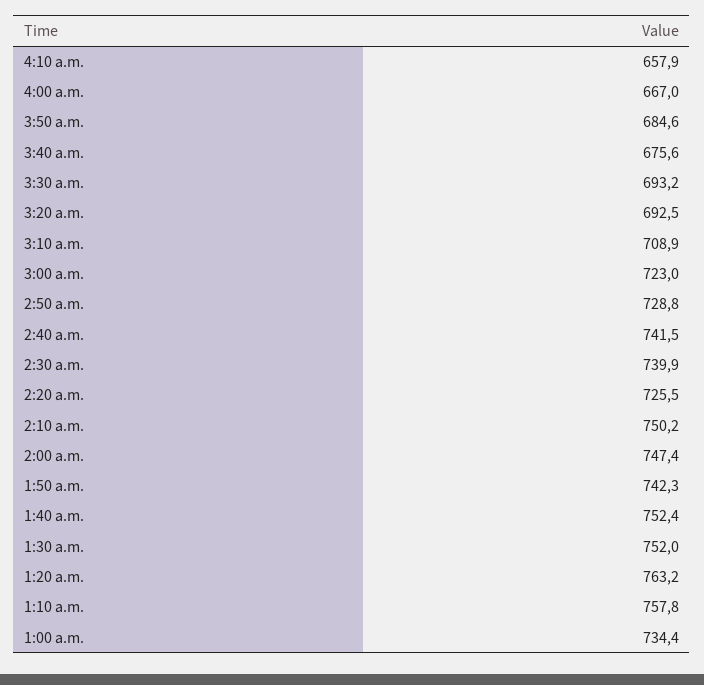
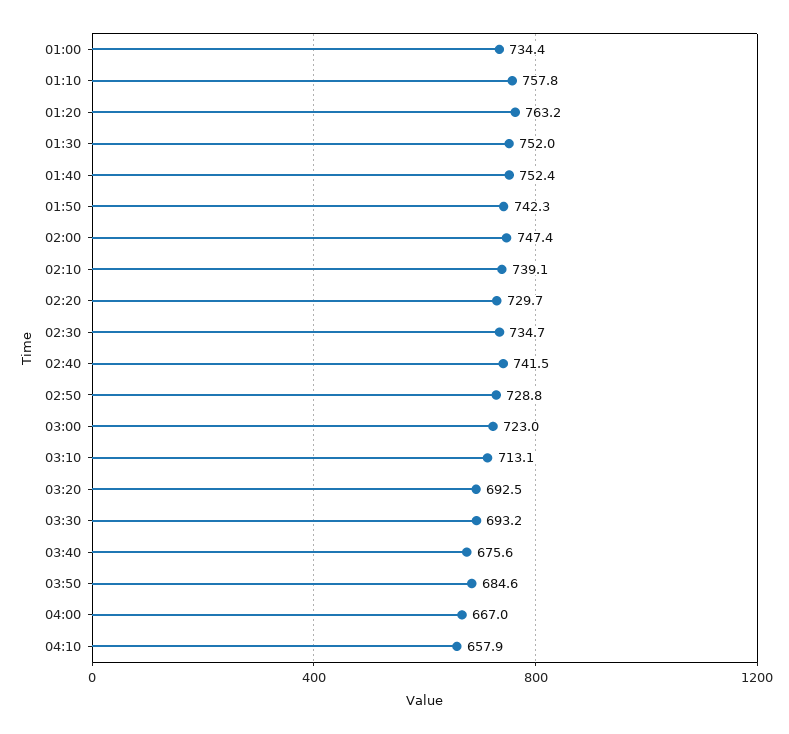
3:10 a.m.: 708.9 -> 713.1
2:30 a.m.: 739.9 -> 734.7
2:20 a.m.: 725.5 -> 729.7
2:10 a.m.: 750.2 -> 739.1

